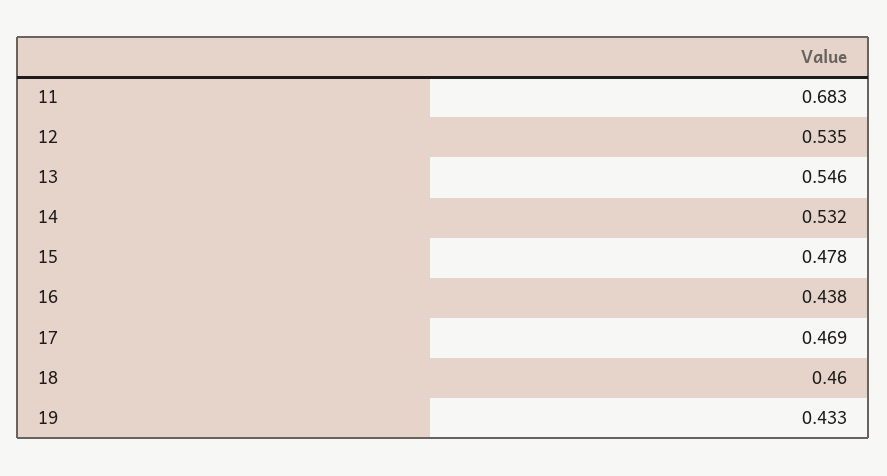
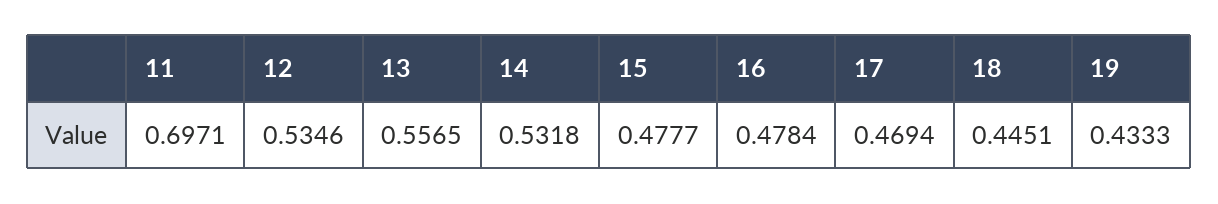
11: 0.683 -> 0.6971
13: 0.546 -> 0.5565
16: 0.438 -> 0.4784
18: 0.46 -> 0.4451

